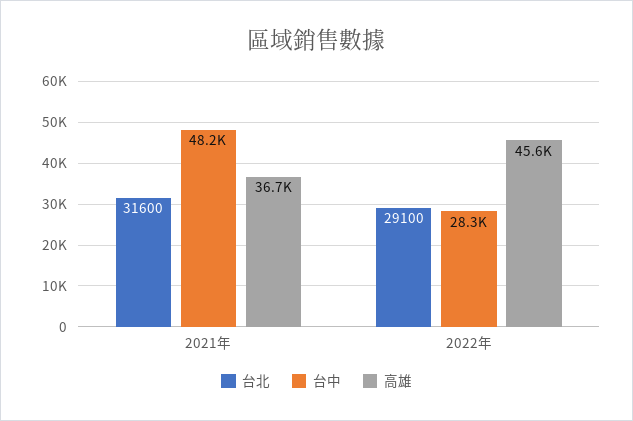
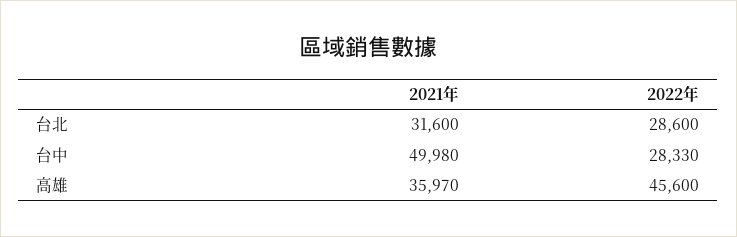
台中, 2021年: 48200 -> 49980
高雄, 2021年: 36700 -> 35970
台北, 2022年: 29100 -> 28600

